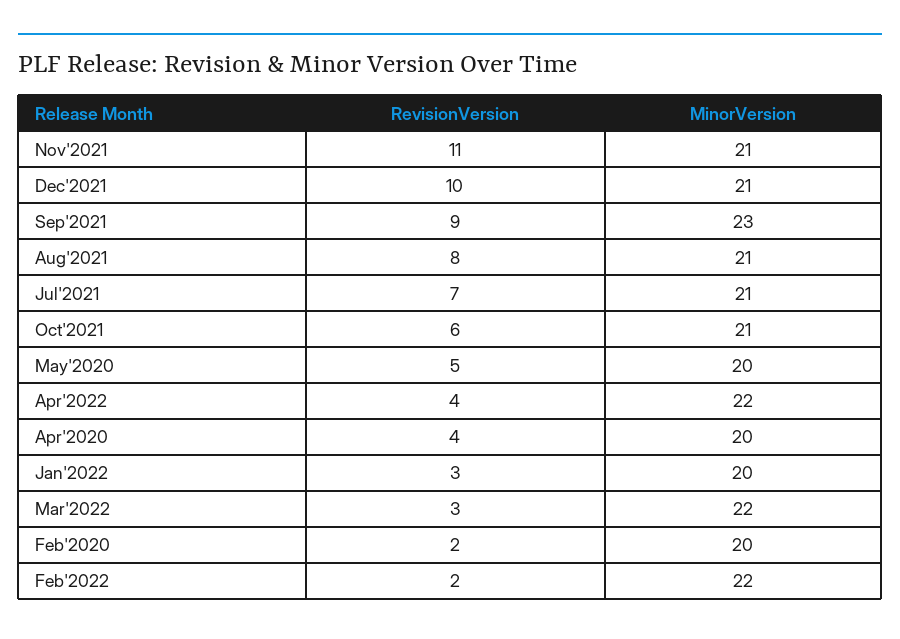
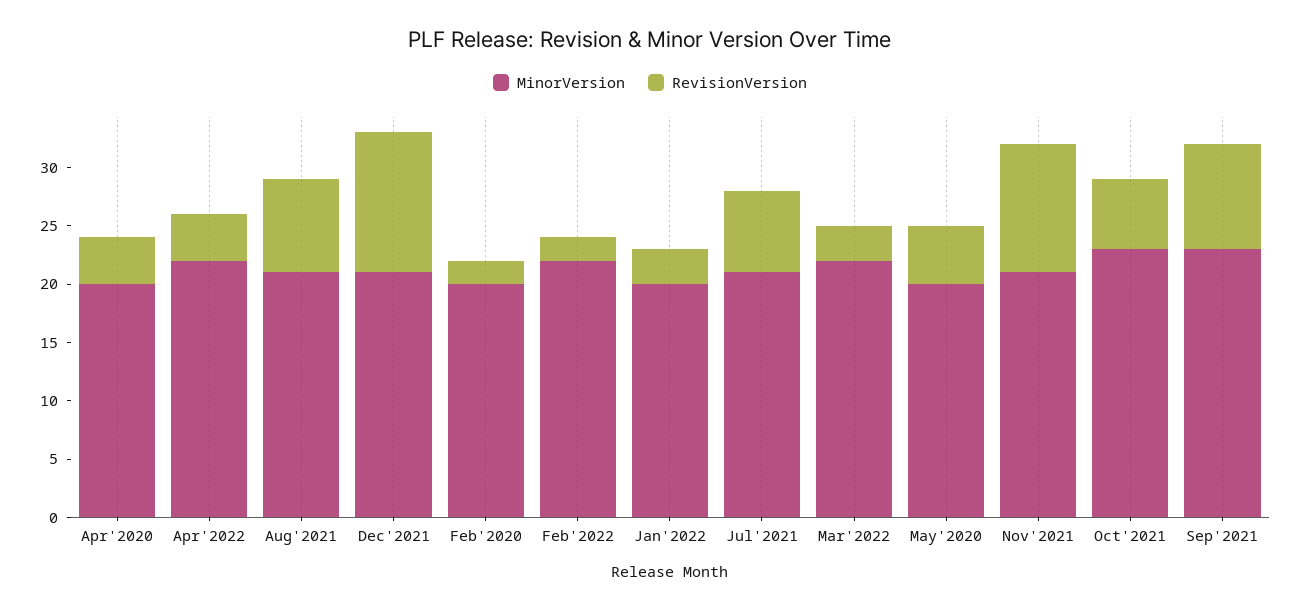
RevisionVersion, Dec'2021: 10 -> 12
MinorVersion, Oct'2021: 21 -> 23

